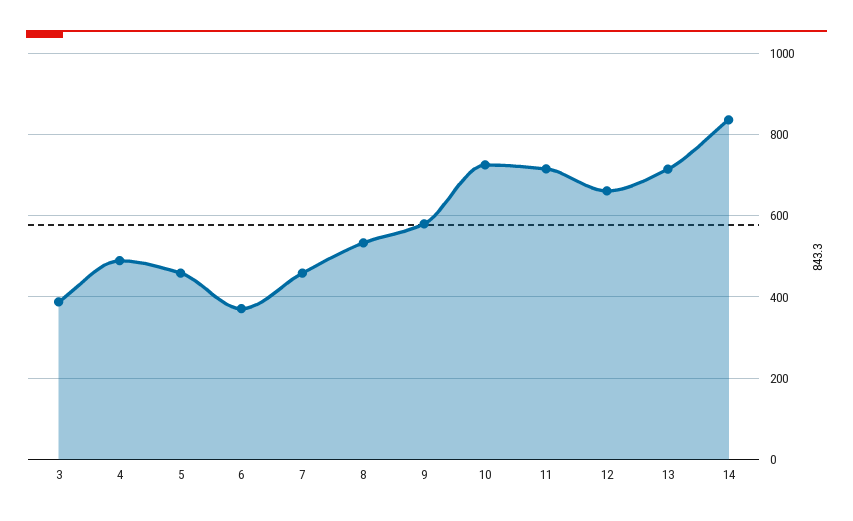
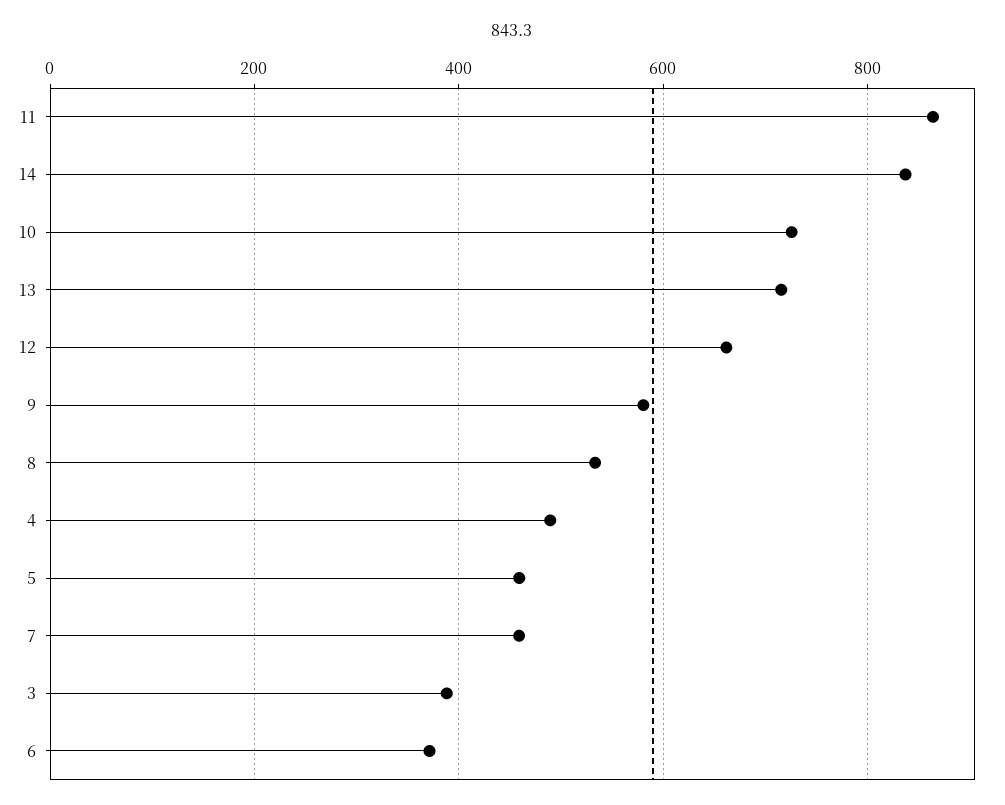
11: 720 -> 860

